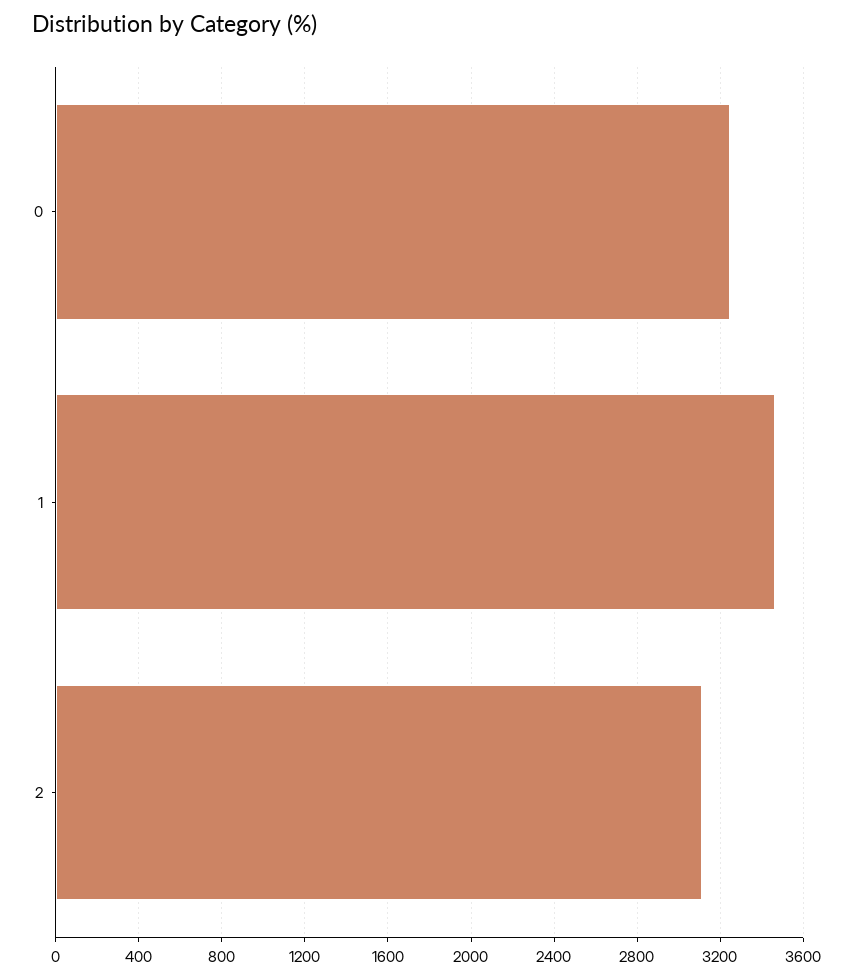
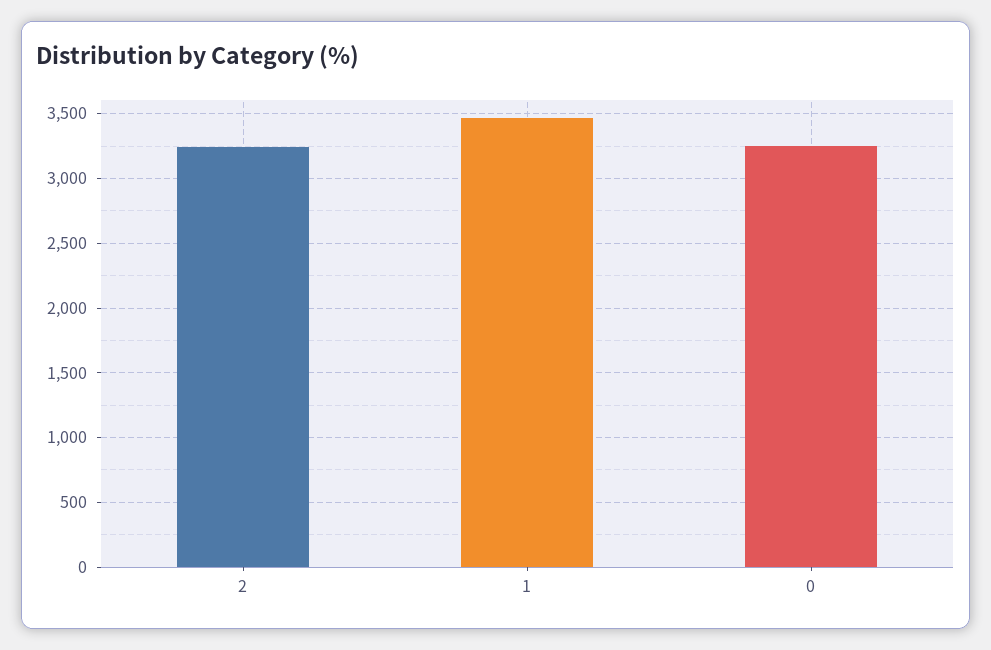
2: 3100 -> 3250

